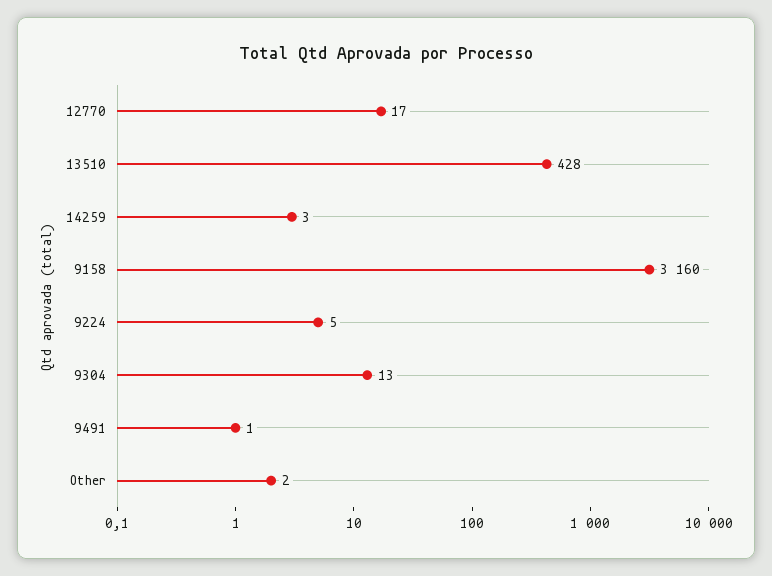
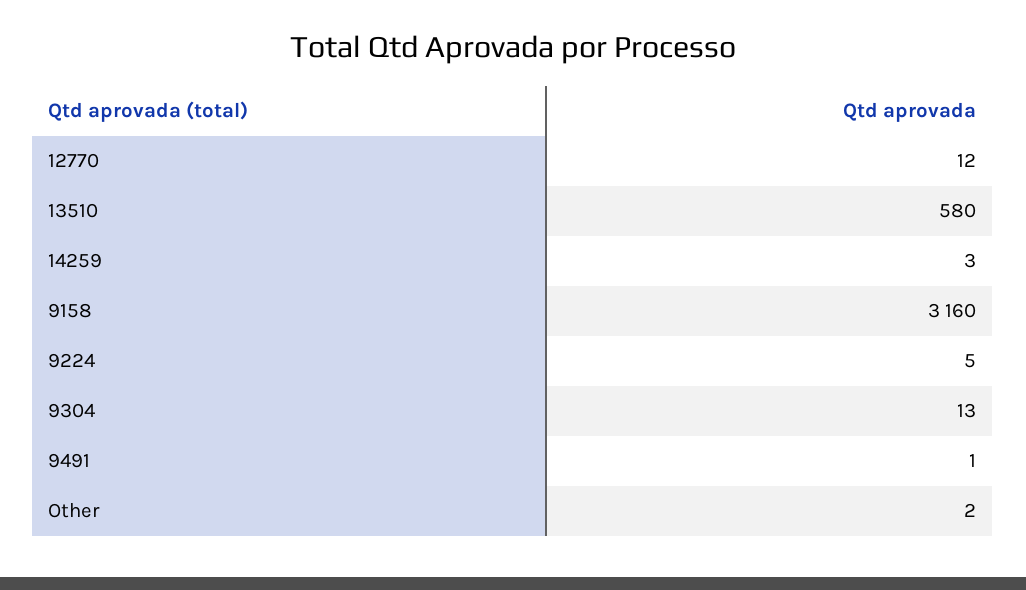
12770: 17 -> 12
13510: 428 -> 580

